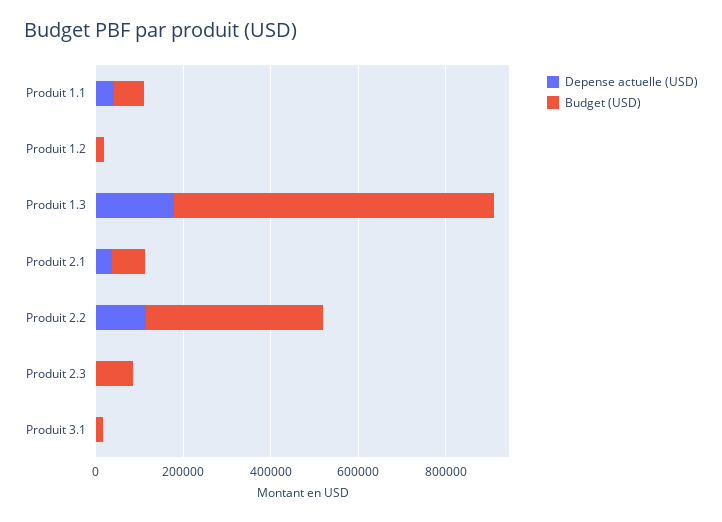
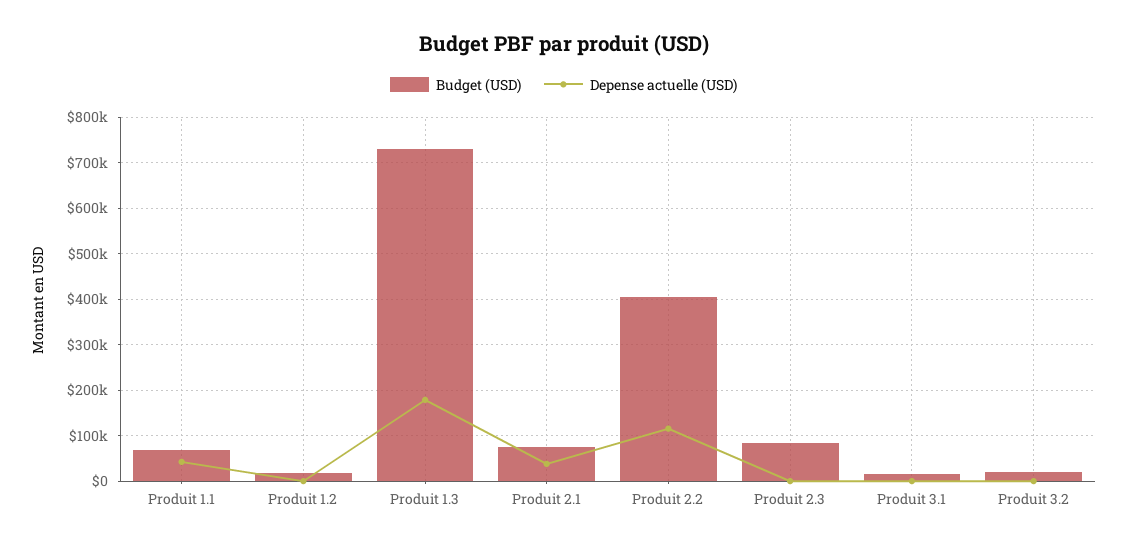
Budget (USD), Produit 3.2: none -> 20000
Depense actuelle (USD), Produit 3.2: none -> 0

